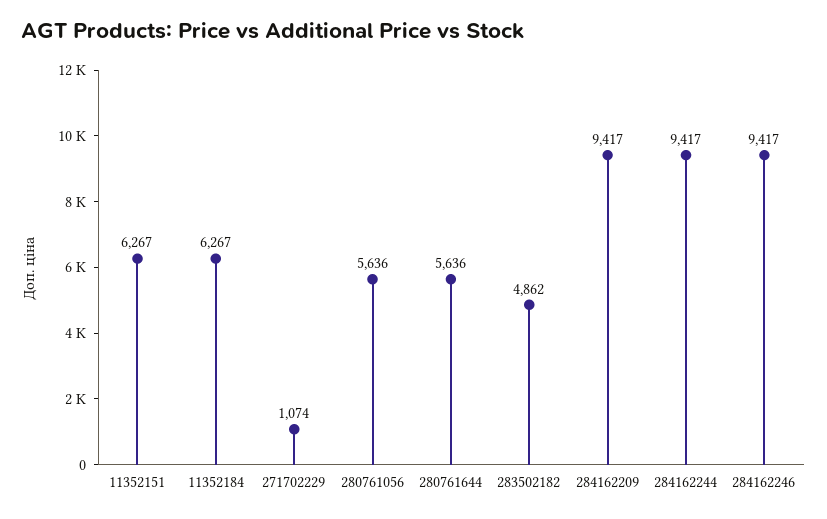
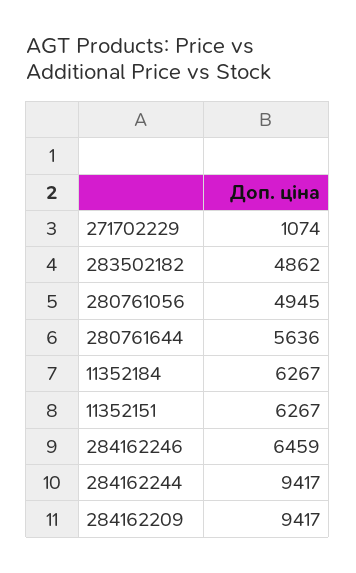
280761056: 5636 -> 4945
284162246: 9417 -> 6459

